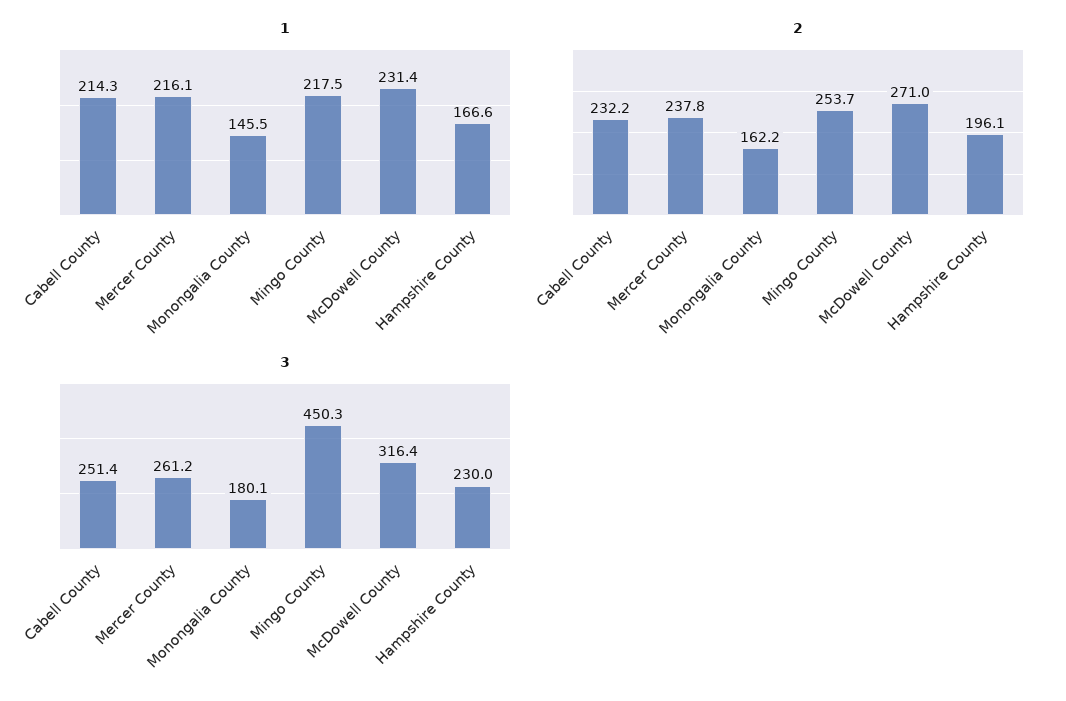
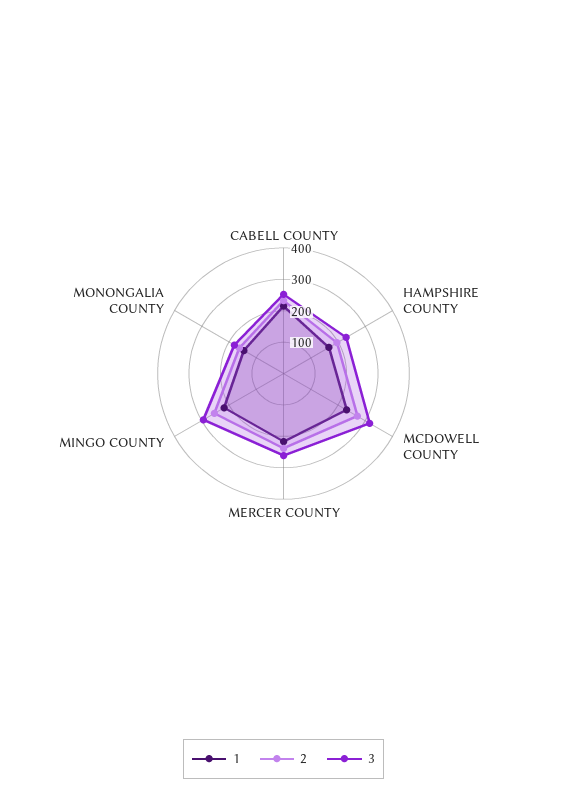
3, Mingo County: 450.3 -> 300

